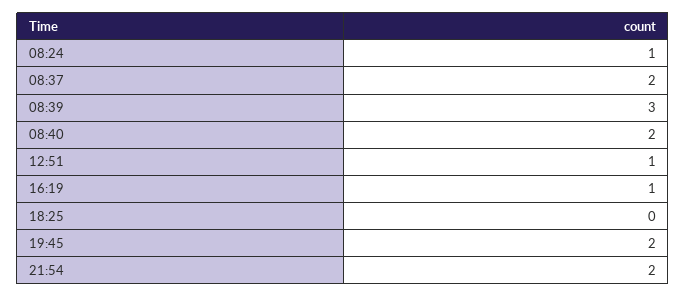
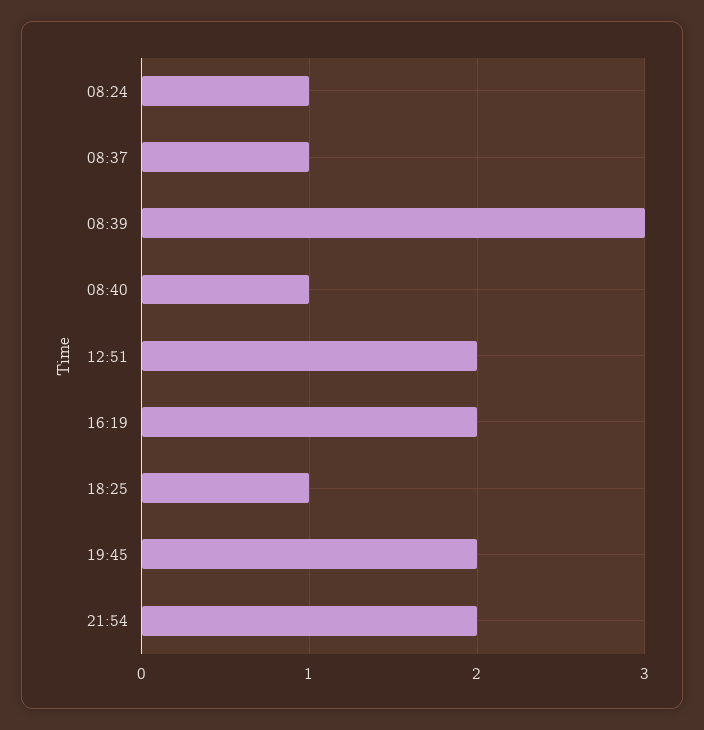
08:37: 2 -> 1
08:40: 2 -> 1
12:51: 1 -> 2
16:19: 1 -> 2
18:25: 0 -> 1

